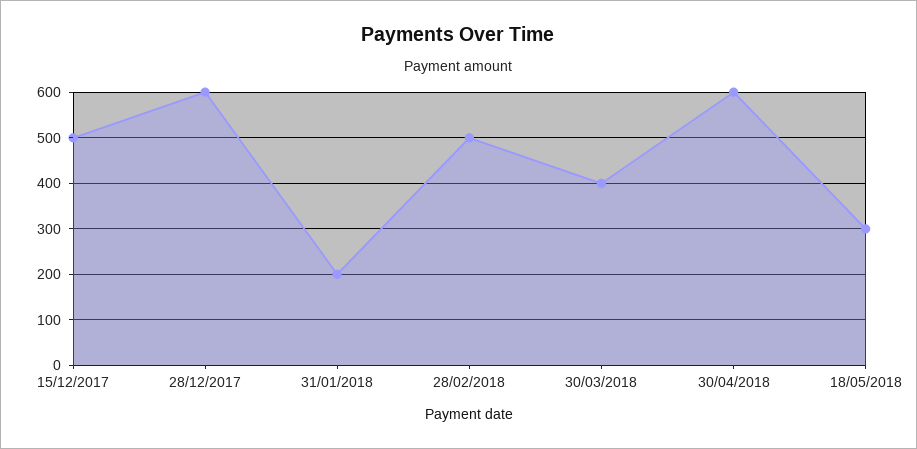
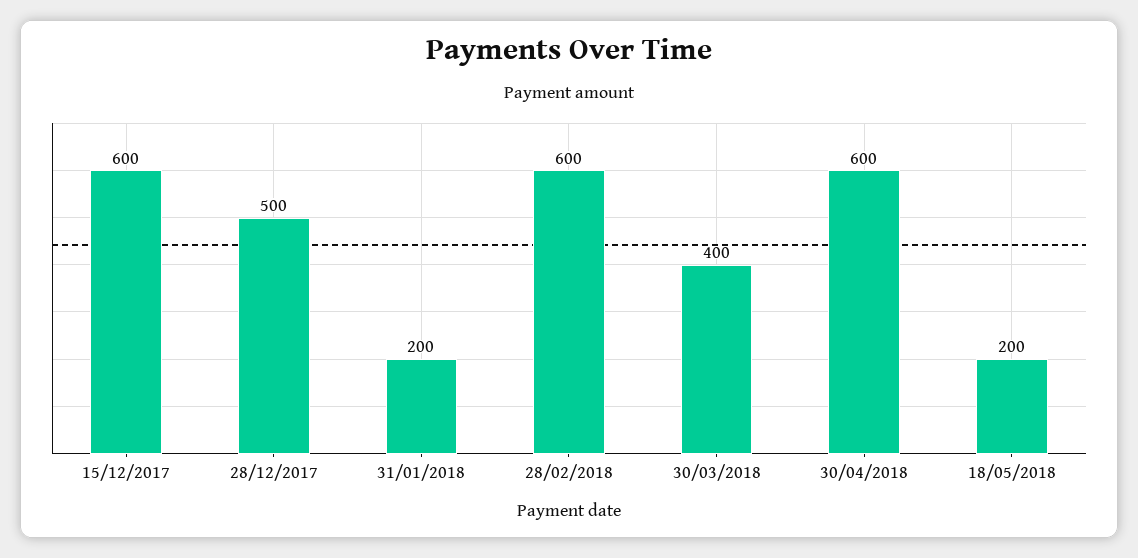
15/12/2017: 500 -> 600
28/12/2017: 600 -> 500
28/02/2018: 500 -> 600
18/05/2018: 300 -> 200

